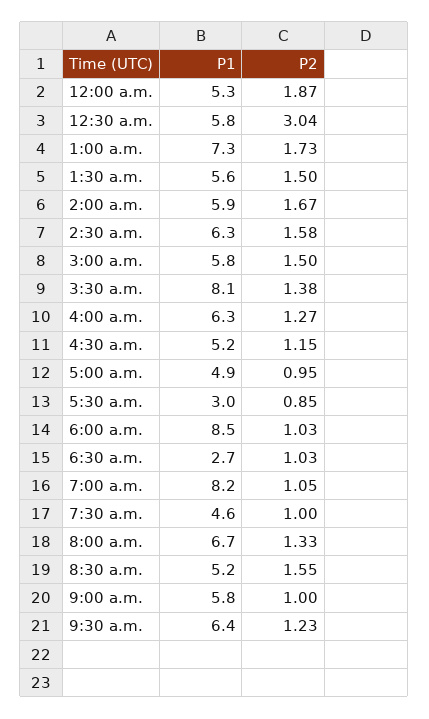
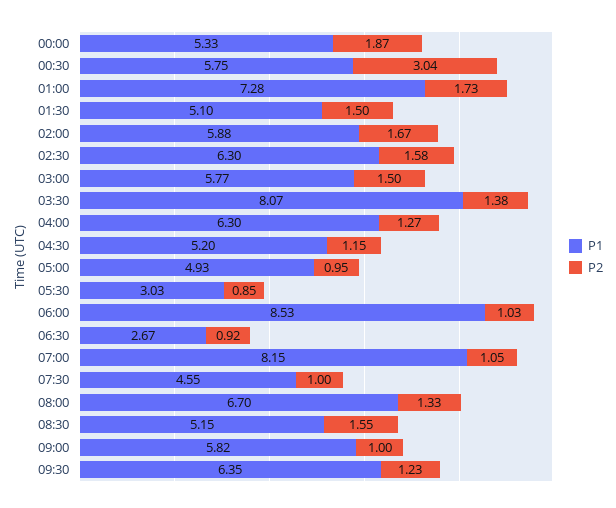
P1, 1:30 a.m.: 5.6 -> 5.1
P2, 6:30 a.m.: 1.03 -> 0.92

